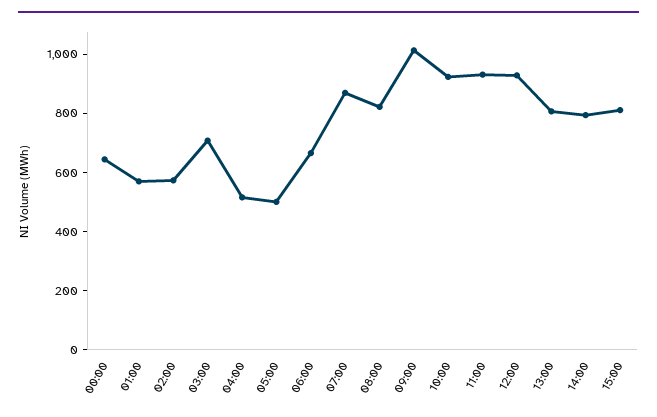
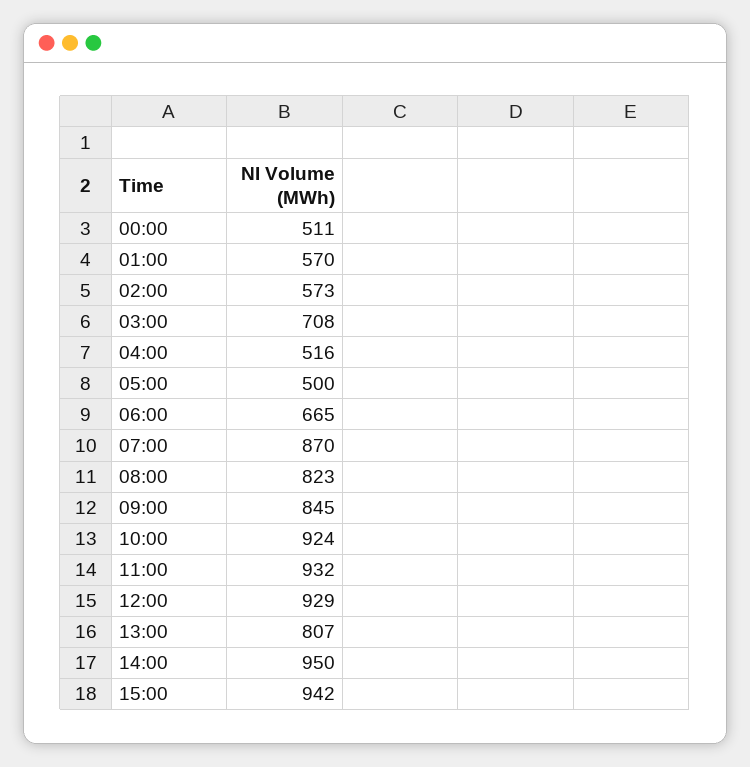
00:00: 650 -> 511
09:00: 1000 -> 845
14:00: 800 -> 950
15:00: 800 -> 942

